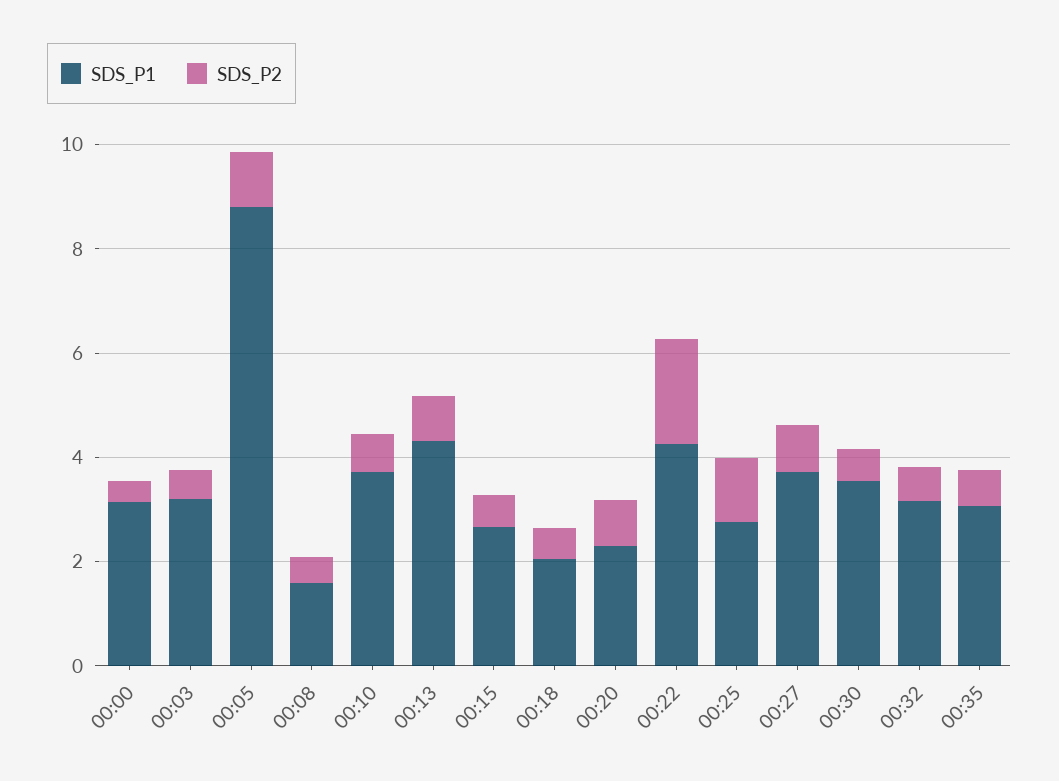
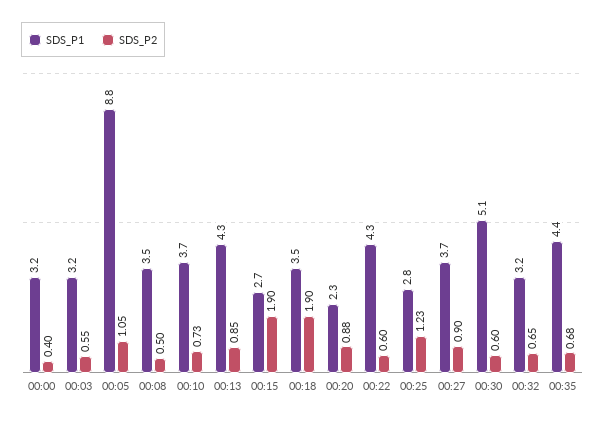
SDS_P1, 00:08: 1.5 -> 3.5
SDS_P2, 00:15: 0.5 -> 1.9
SDS_P1, 00:18: 2 -> 3.5
SDS_P2, 00:18: 0.5 -> 1.9
SDS_P2, 00:22: 2 -> 0.6
SDS_P1, 00:30: 3.5 -> 5.1
SDS_P1, 00:35: 3 -> 4.4

